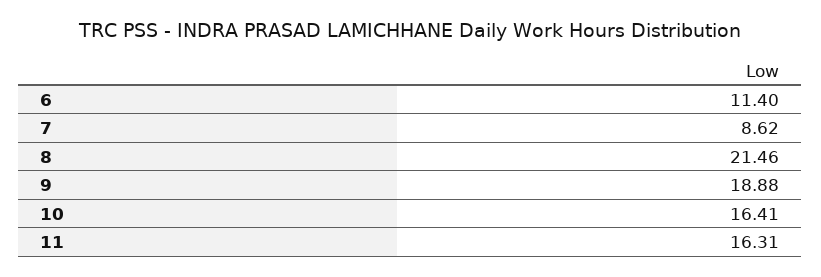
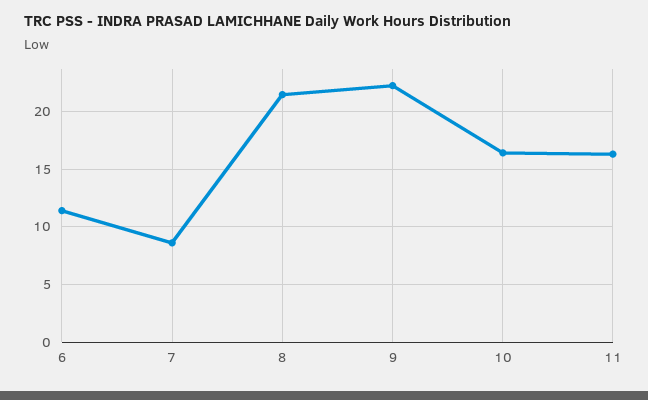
9: 18.88 -> 22

